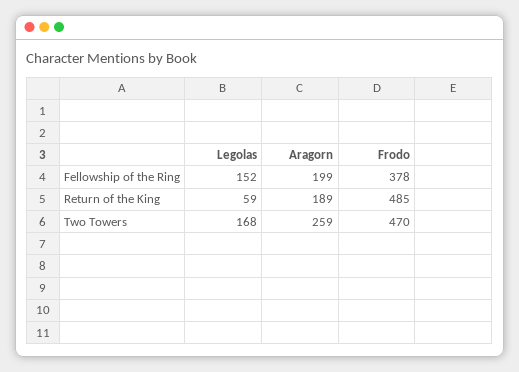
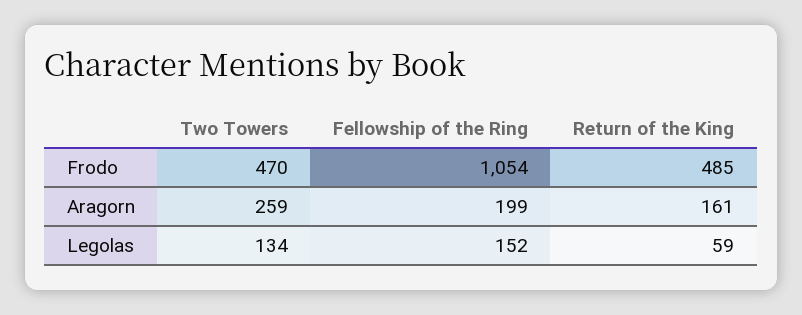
Frodo, Fellowship of the Ring: 378 -> 1054
Aragorn, Return of the King: 189 -> 161
Legolas, Two Towers: 168 -> 134

